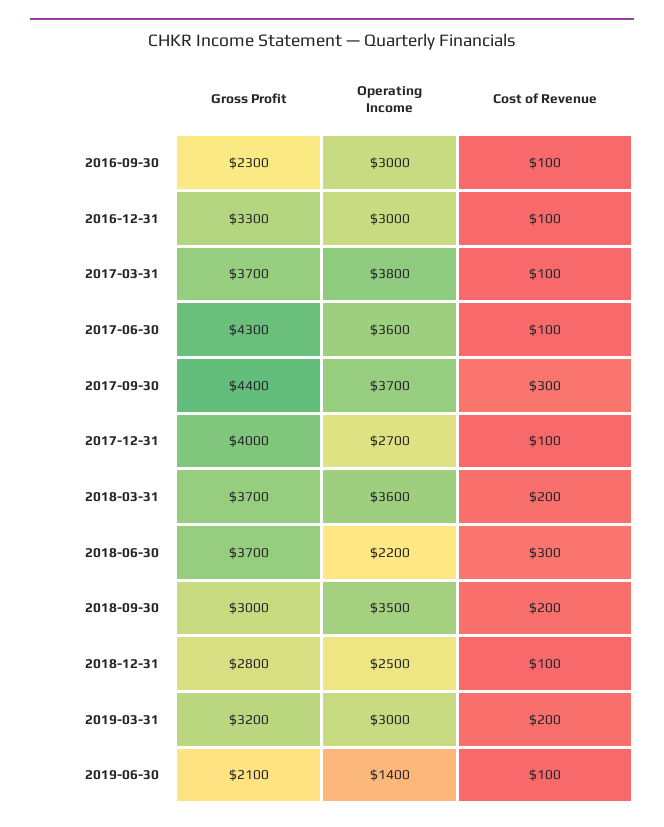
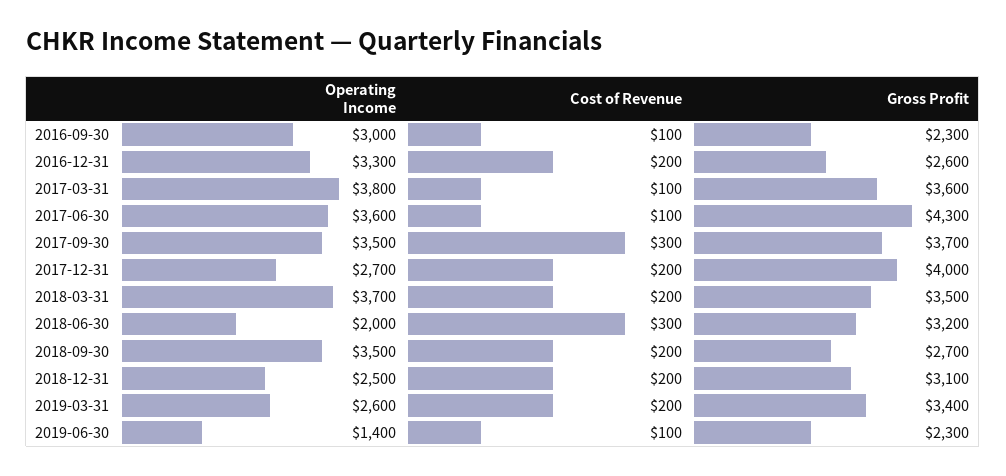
Gross Profit, 2016-12-31: 3300 -> 2600
Operating Income, 2016-12-31: 3000 -> 3300
Cost of Revenue, 2016-12-31: 100 -> 200
Gross Profit, 2017-03-31: 3700 -> 3600
Gross Profit, 2017-09-30: 4400 -> 3700
Operating Income, 2017-09-30: 3700 -> 3500
Cost of Revenue, 2017-12-31: 100 -> 200
Gross Profit, 2018-03-31: 3700 -> 3500
Operating Income, 2018-03-31: 3600 -> 3700
Gross Profit, 2018-06-30: 3700 -> 3200
Operating Income, 2018-06-30: 2200 -> 2000
Gross Profit, 2018-09-30: 3000 -> 2700
Gross Profit, 2018-12-31: 2800 -> 3100
Cost of Revenue, 2018-12-31: 100 -> 200
Gross Profit, 2019-03-31: 3200 -> 3400
Operating Income, 2019-03-31: 3000 -> 2600
Gross Profit, 2019-06-30: 2100 -> 2300

